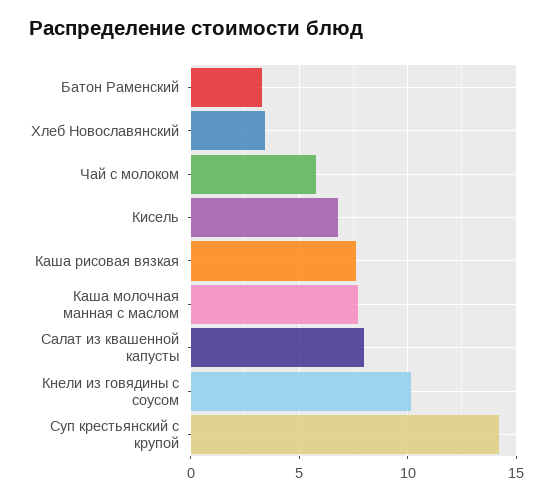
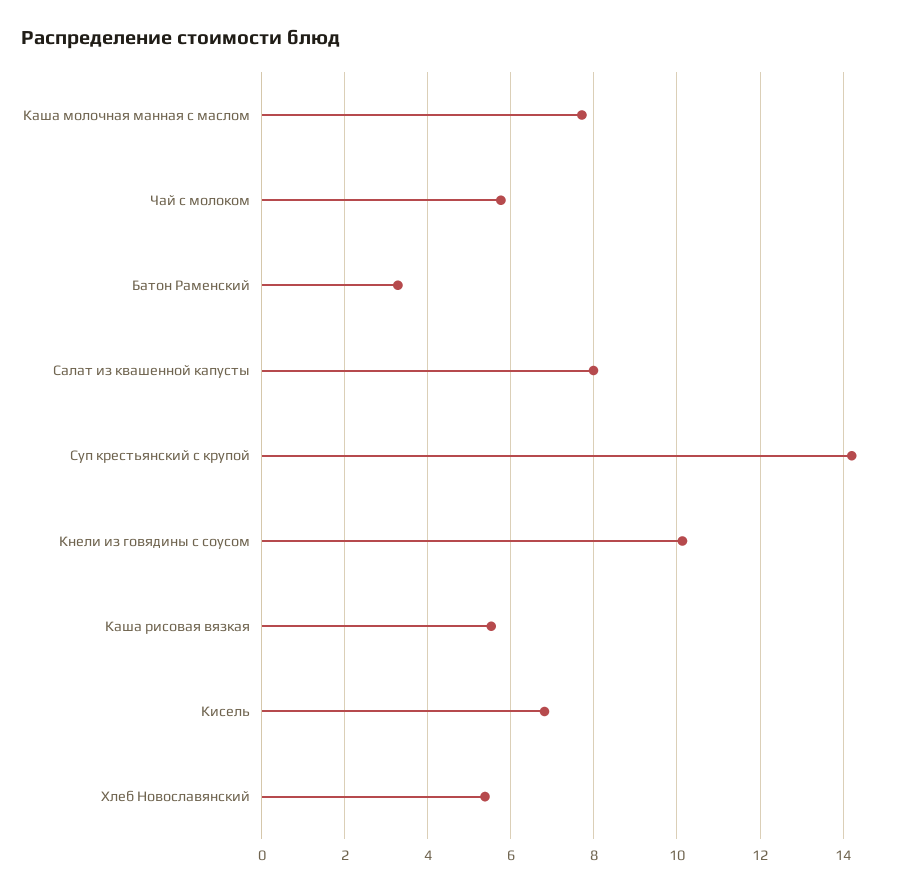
Хлеб Новославянский: 3.5 -> 5.4
Каша рисовая вязкая: 7.5 -> 5.6

